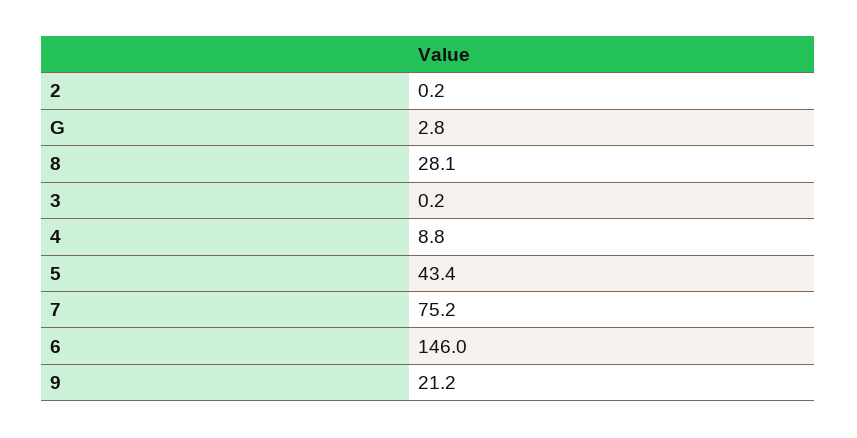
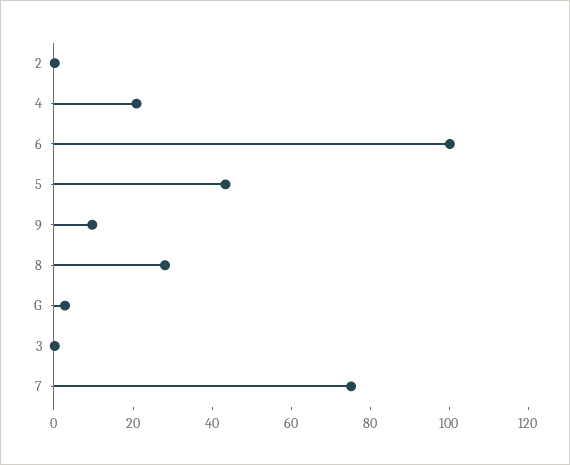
4: 8.8 -> 20
6: 146 -> 100
9: 21.2 -> 10

